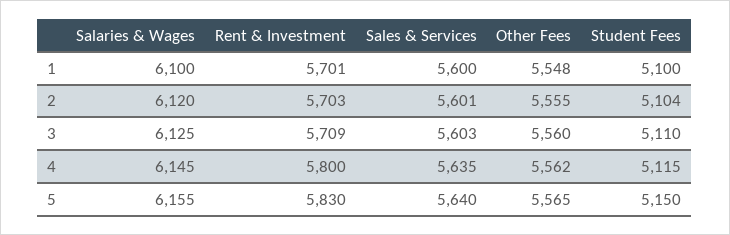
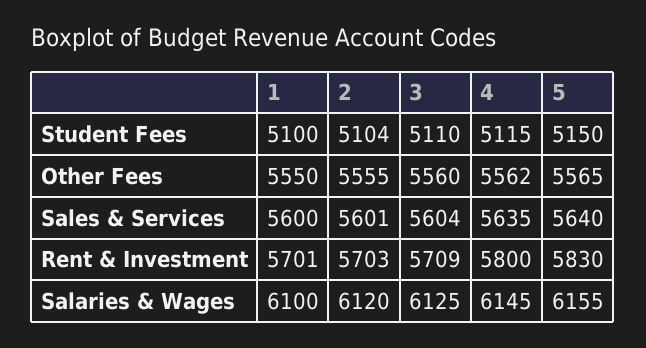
Other Fees, 1: 5548 -> 5550
Sales & Services, 3: 5603 -> 5604

